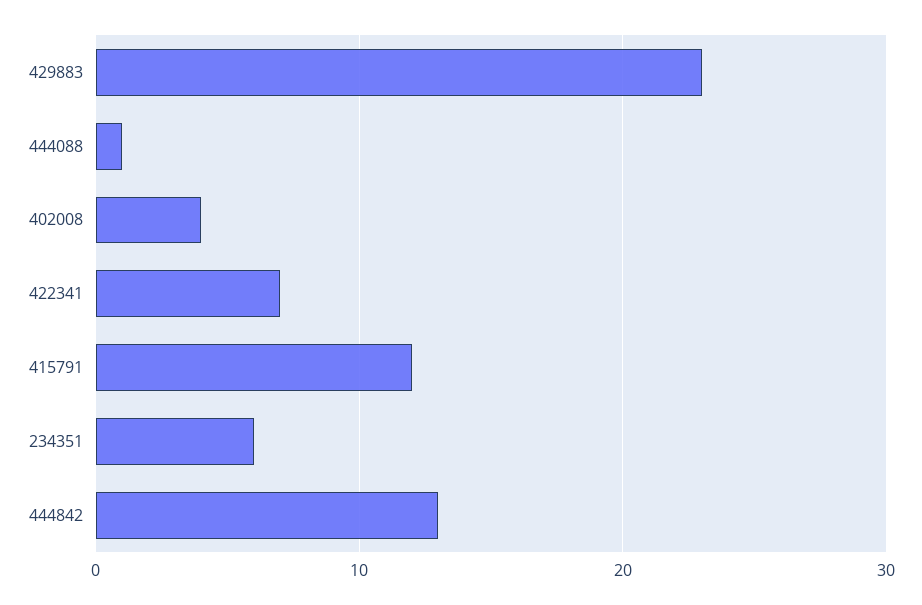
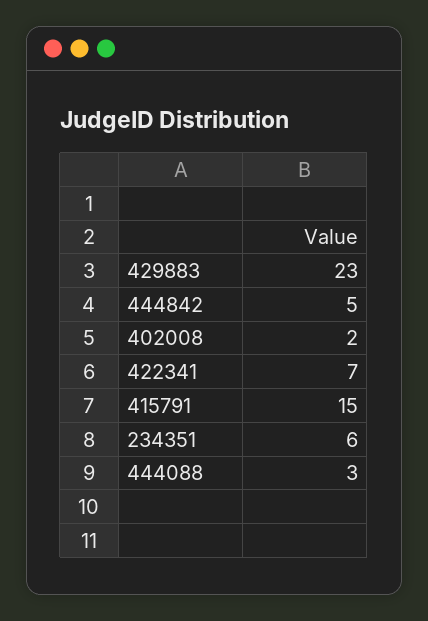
444088: 1 -> 3
402008: 4 -> 2
415791: 12 -> 15
444842: 13 -> 5

